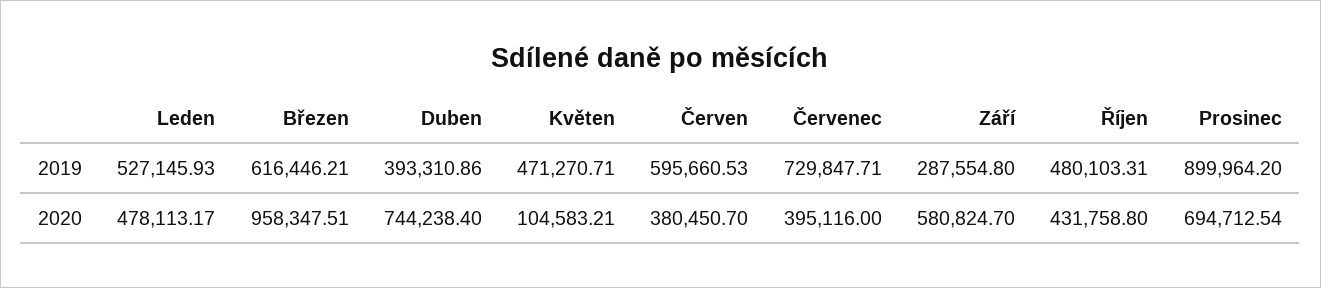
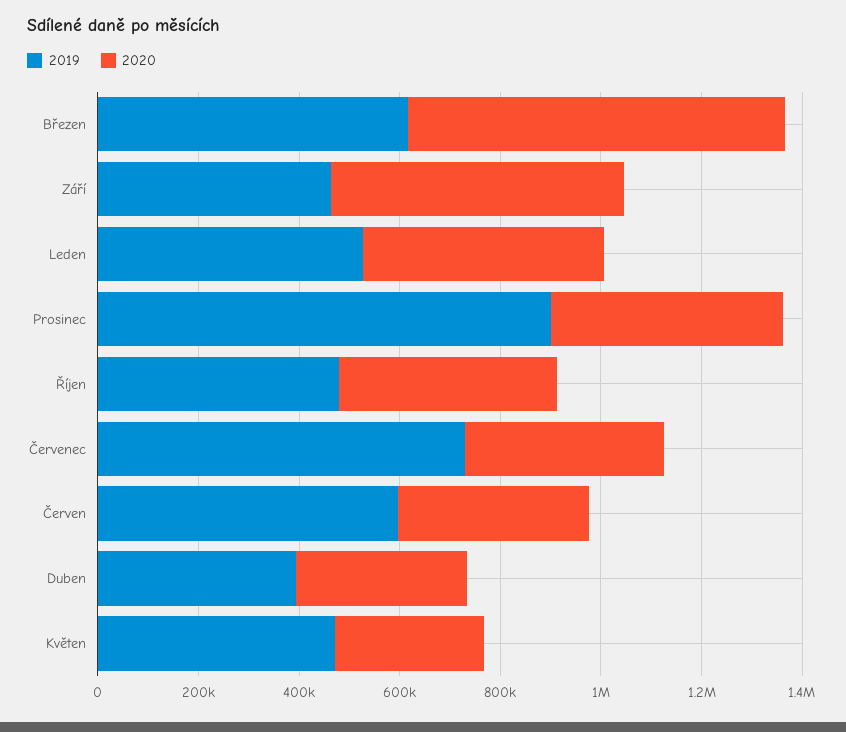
2019, Září: 287554.8 -> 450000
2020, Březen: 958347.51 -> 750000
2020, Duben: 744238.4 -> 350000
2020, Květen: 104583.21 -> 300000
2020, Prosinec: 694712.54 -> 450000

